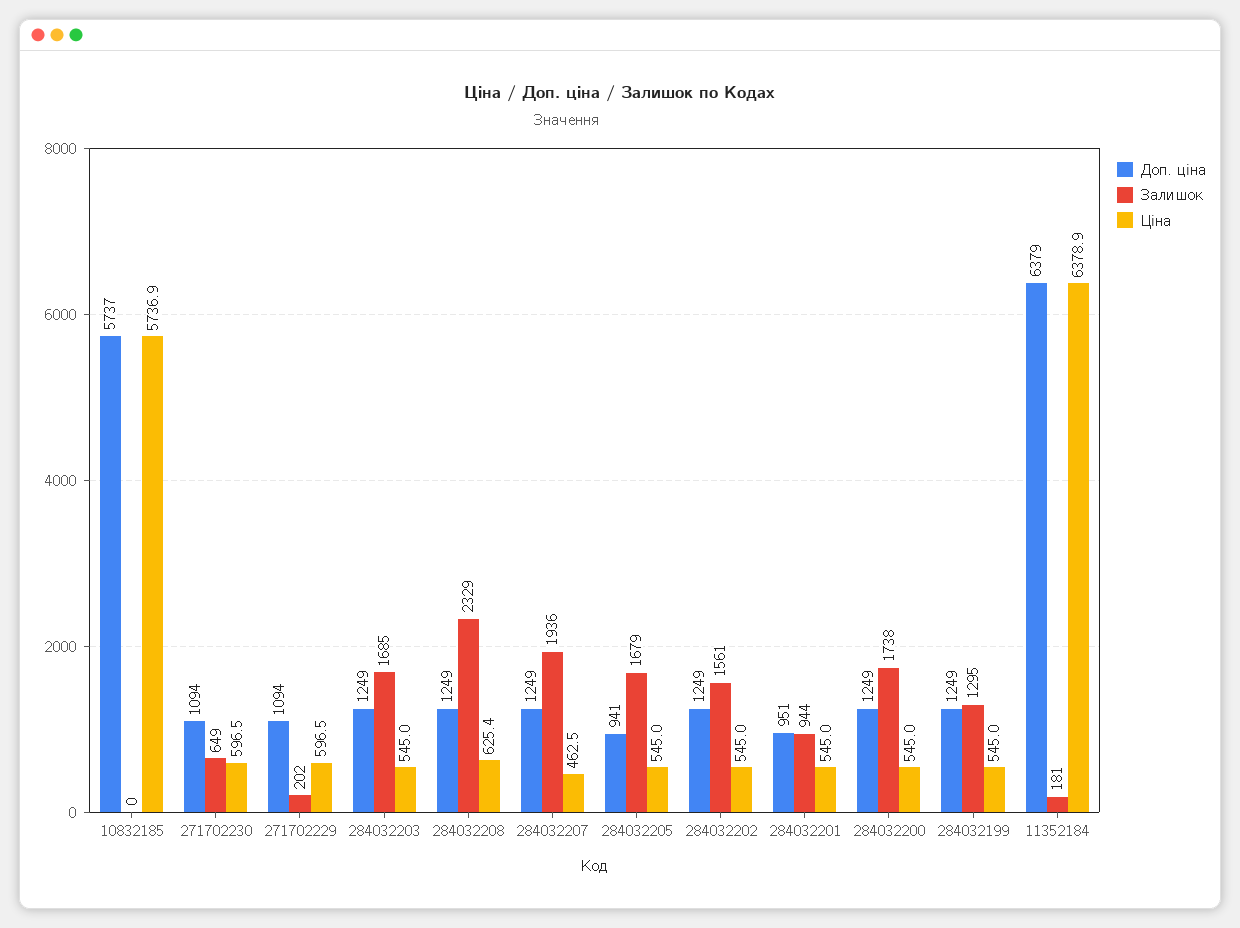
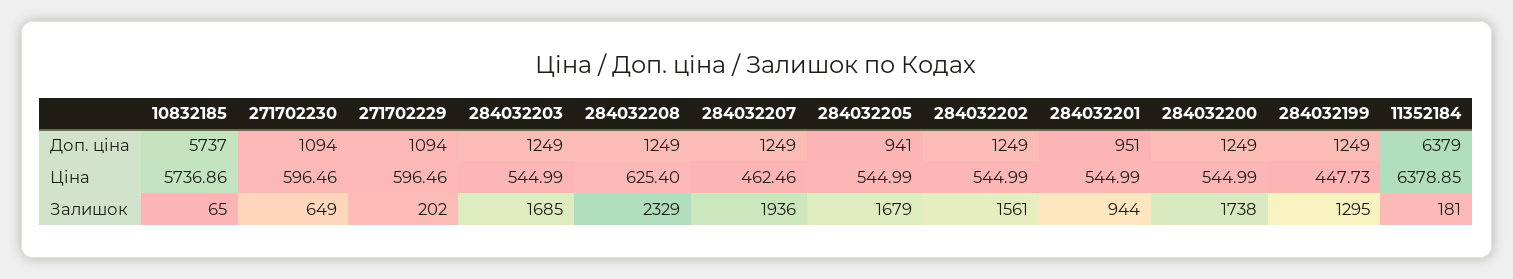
Залишок, 10832185: 0 -> 65
Ціна, 284032199: 545 -> 447.73

